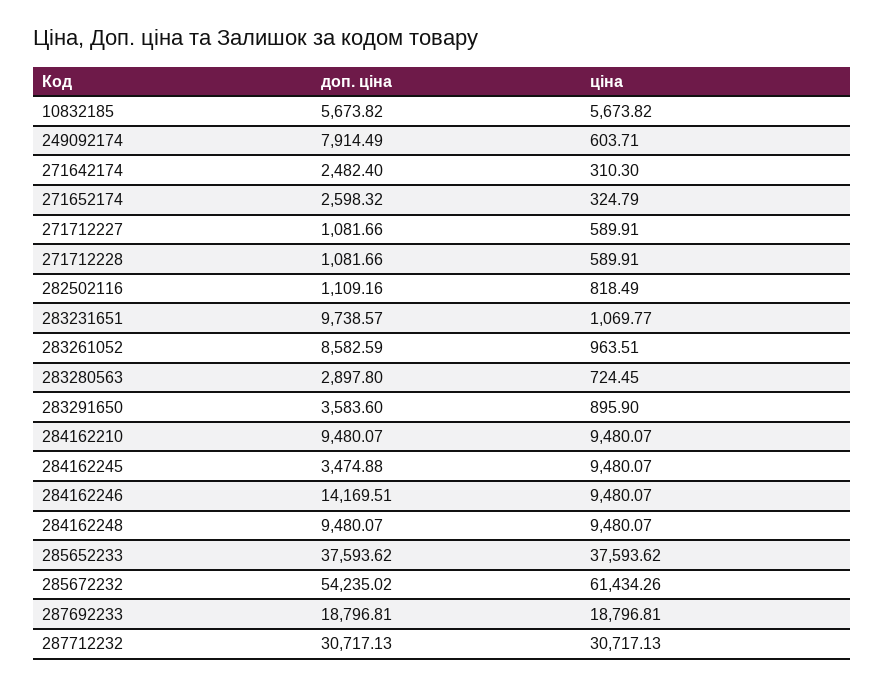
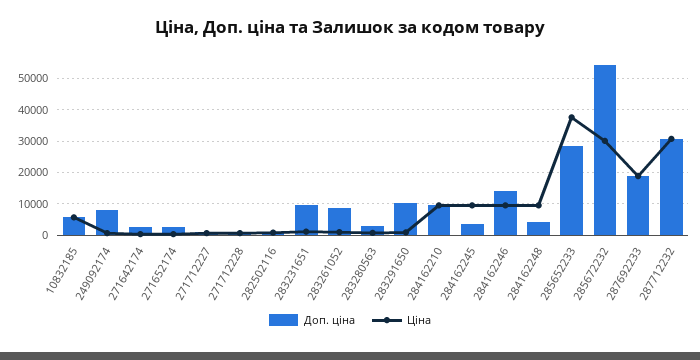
доп. ціна, 283291650: 3583.6 -> 10000
доп. ціна, 284162248: 9480.07 -> 4000
доп. ціна, 285652233: 37593.62 -> 28000
ціна, 285672232: 61434.26 -> 30000

